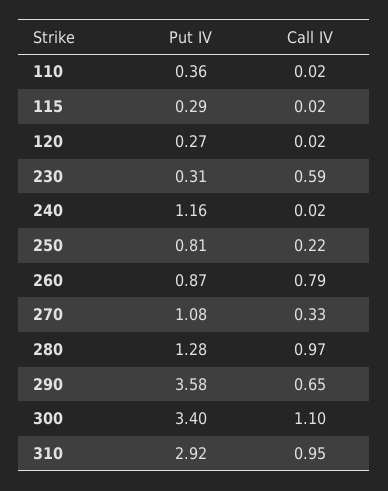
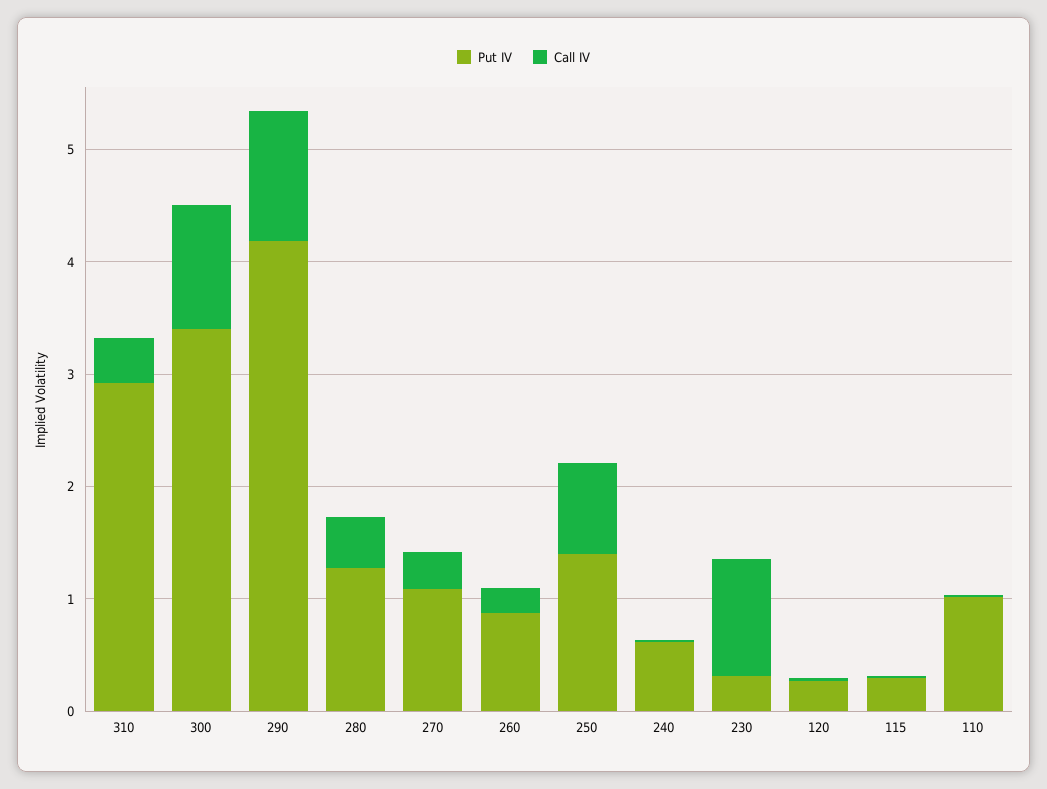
Put IV, 110: 0.36 -> 1
Call IV, 230: 0.59 -> 1
Put IV, 240: 1.16 -> 0.6
Put IV, 250: 0.81 -> 1.4
Call IV, 250: 0.22 -> 0.8
Call IV, 260: 0.79 -> 0.2
Call IV, 280: 0.97 -> 0.4
Put IV, 290: 3.58 -> 4.2
Call IV, 290: 0.65 -> 1.2
Call IV, 310: 0.95 -> 0.4

